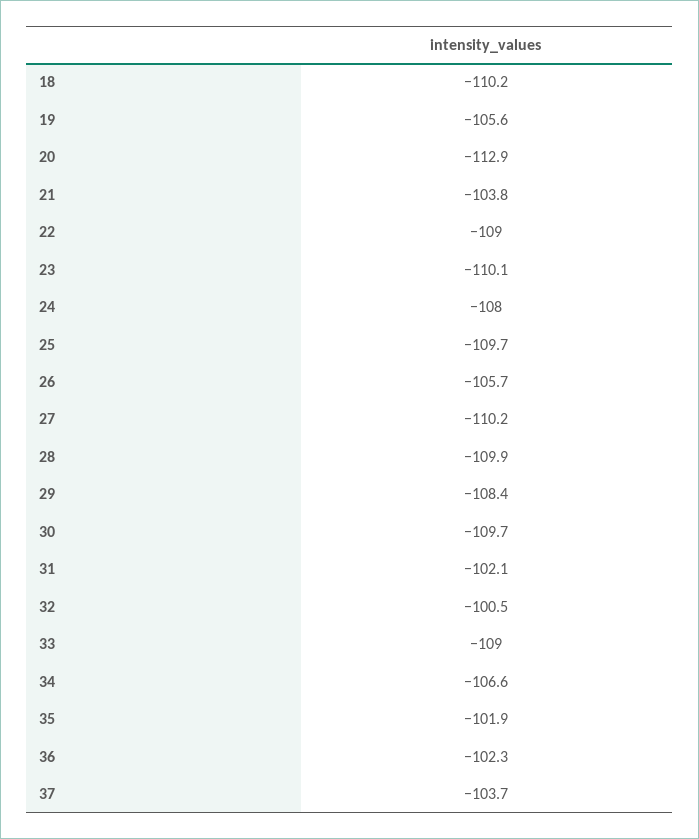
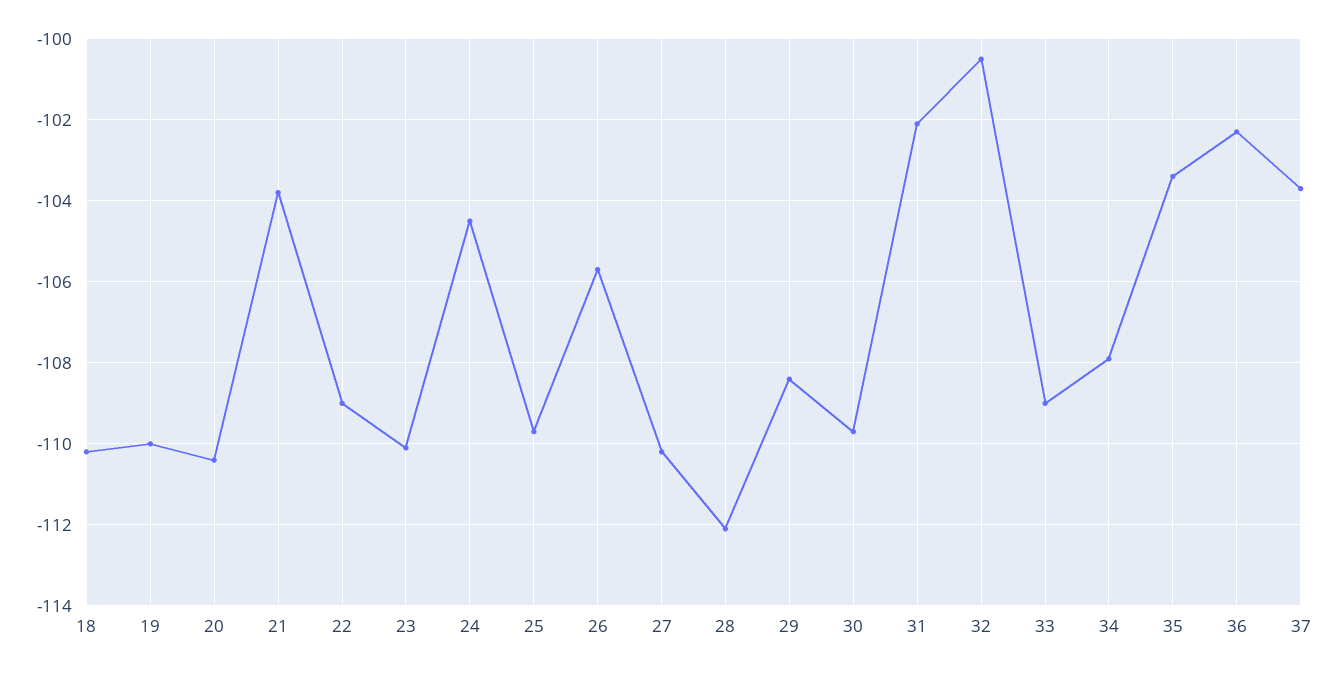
19: -105.6 -> -110
20: -112.9 -> -110.5
24: -108 -> -104.5
28: -109.9 -> -112
34: -106.6 -> -108
35: -101.9 -> -103.5

